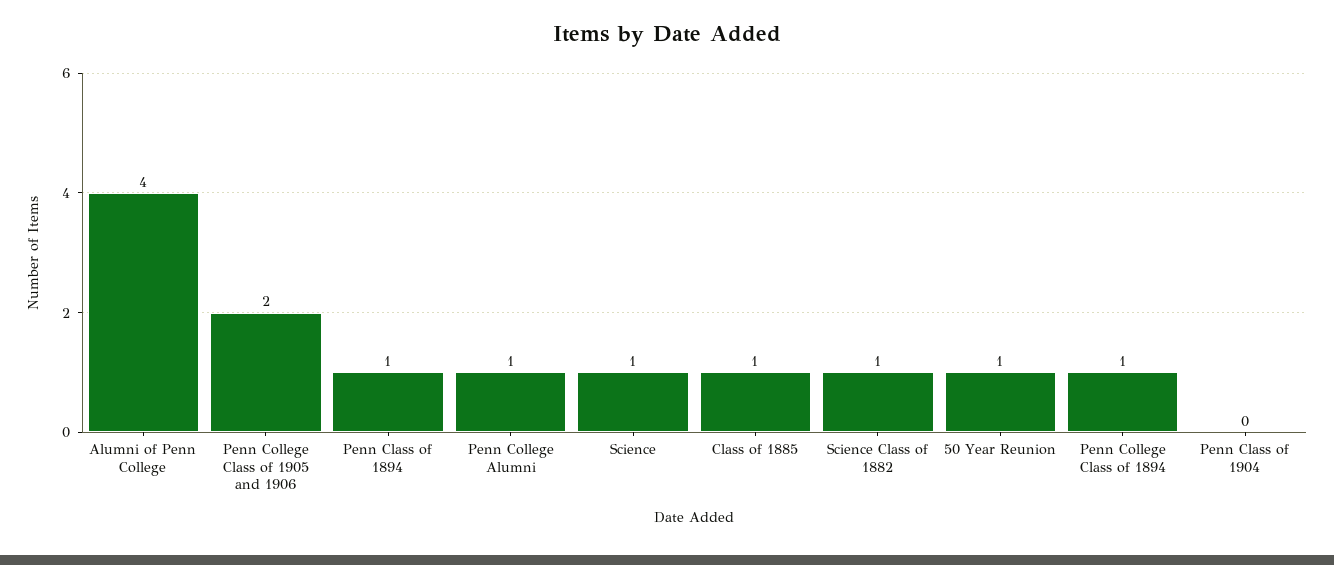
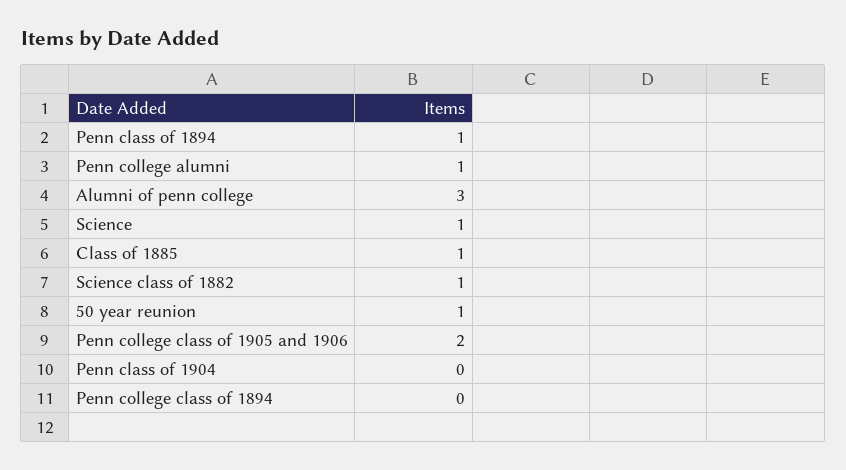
Alumni of Penn College: 4 -> 3
Penn College Class of 1894: 1 -> 0

